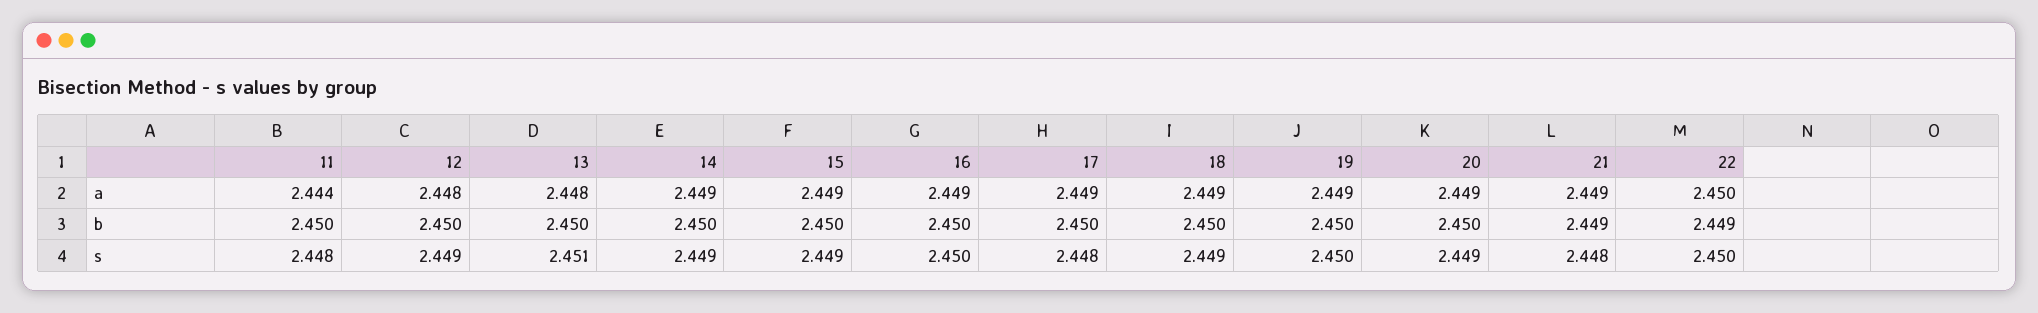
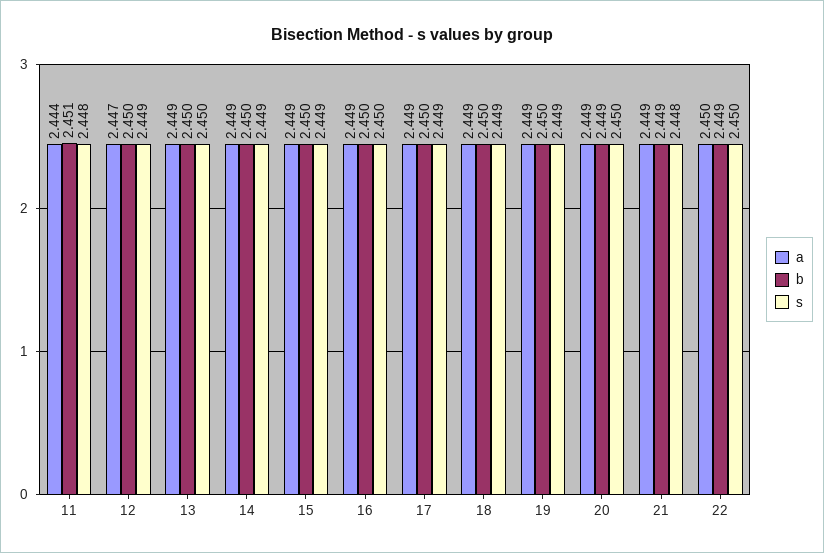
a, 12: 2.448 -> 2.447
a, 13: 2.448 -> 2.449
b, 11: 2.45 -> 2.451
b, 20: 2.45 -> 2.449
s, 13: 2.451 -> 2.45
s, 17: 2.448 -> 2.449
s, 19: 2.45 -> 2.449
s, 20: 2.449 -> 2.45

